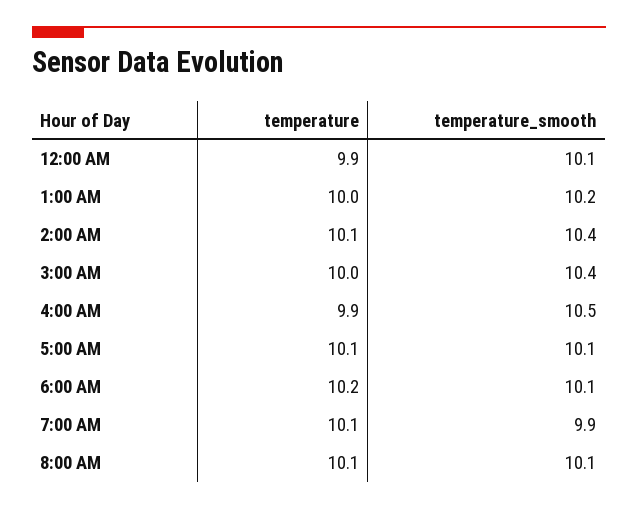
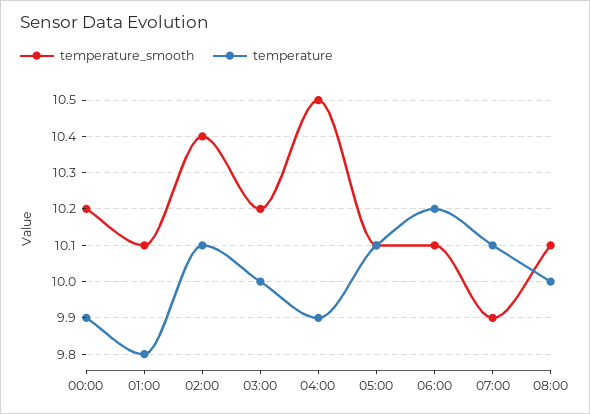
temperature_smooth, 12:00 AM: 10.1 -> 10.2
temperature, 1:00 AM: 10 -> 9.8
temperature_smooth, 1:00 AM: 10.2 -> 10.1
temperature_smooth, 3:00 AM: 10.4 -> 10.2
temperature, 8:00 AM: 10.1 -> 10

